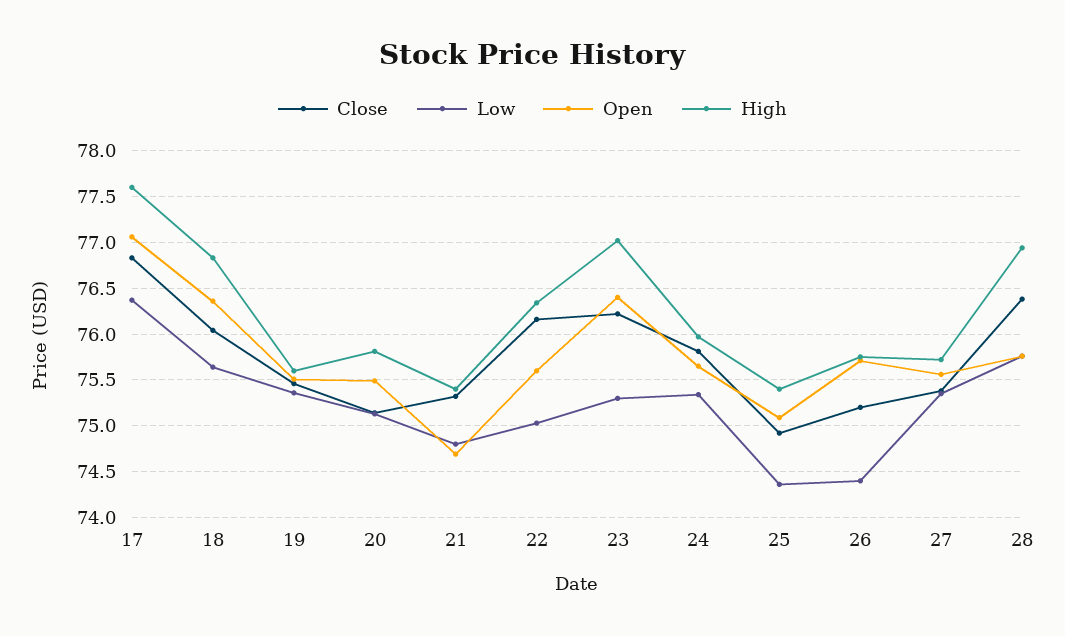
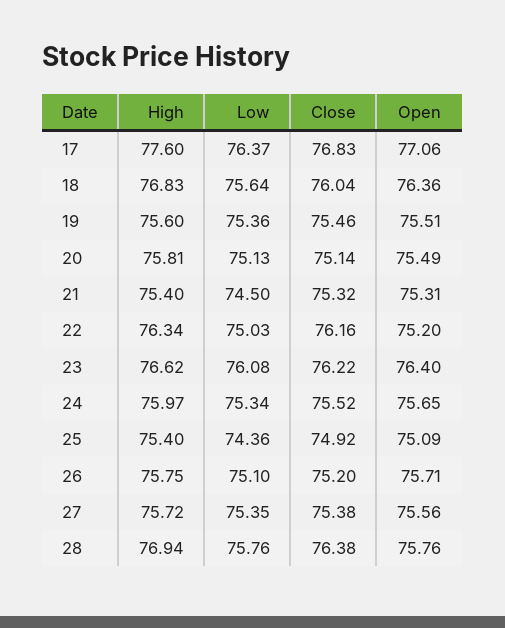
Low, 21: 74.8 -> 74.5
Open, 21: 74.7 -> 75.31
Open, 22: 75.6 -> 75.2
Low, 23: 75.3 -> 76.08
High, 23: 77 -> 76.62
Close, 24: 75.8 -> 75.52
Low, 26: 74.4 -> 75.1

